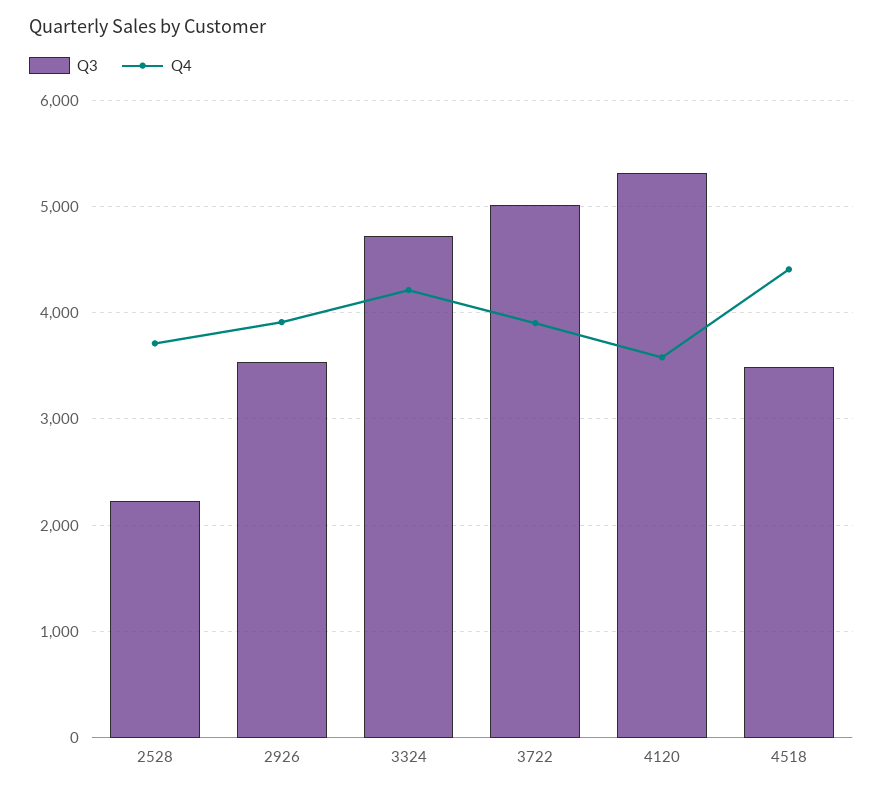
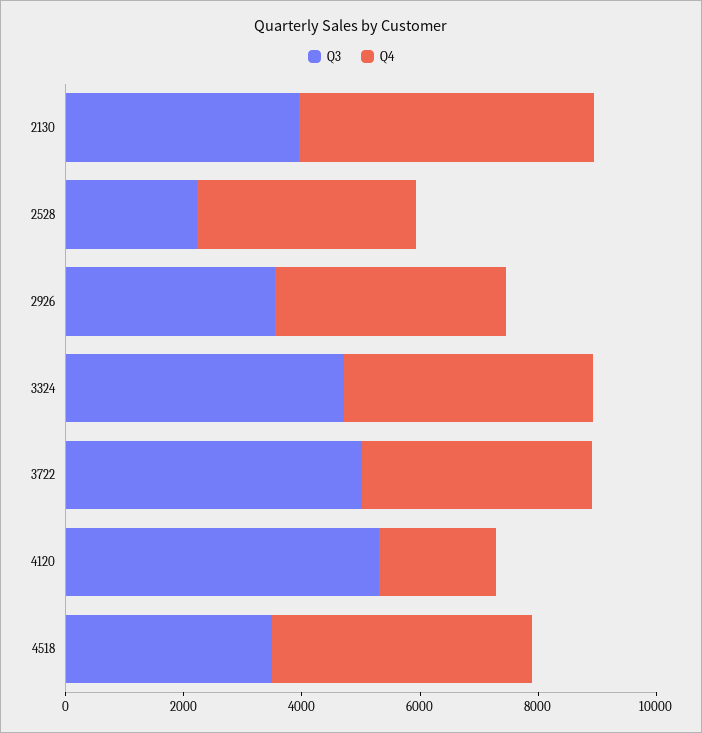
Q4, 4120: 3600 -> 2000
Q3, 2130: none -> 4000
Q4, 2130: none -> 5000

